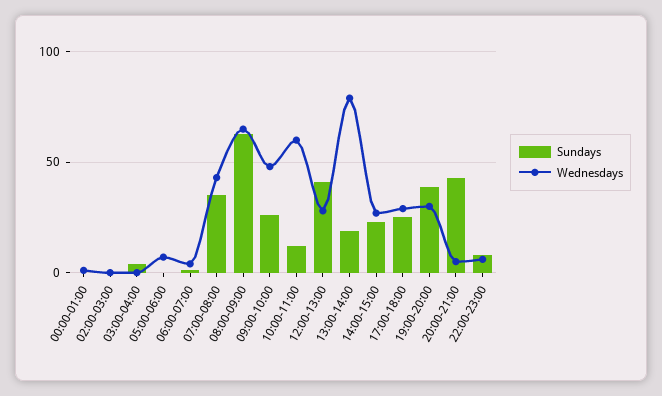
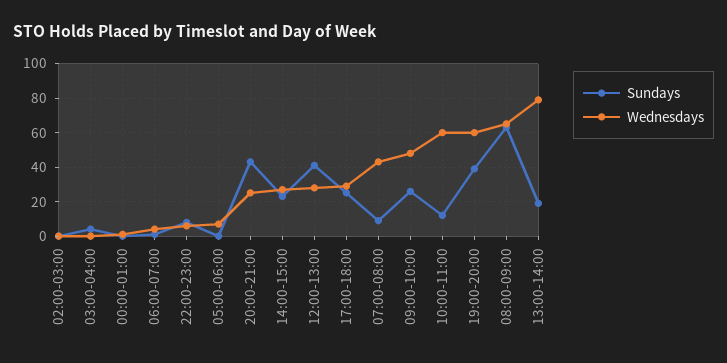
Sundays, 07:00-08:00: 35 -> 10
Wednesdays, 19:00-20:00: 30 -> 60
Wednesdays, 20:00-21:00: 5 -> 25

